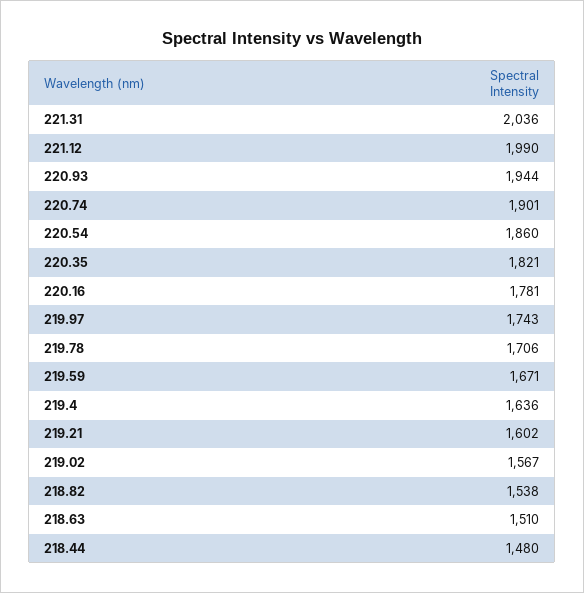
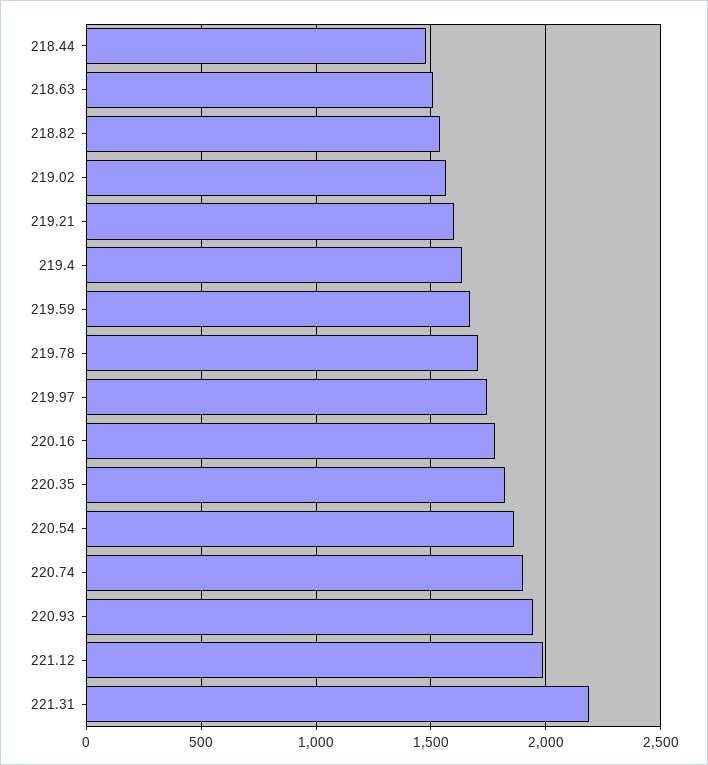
221.31: 2036 -> 2200

